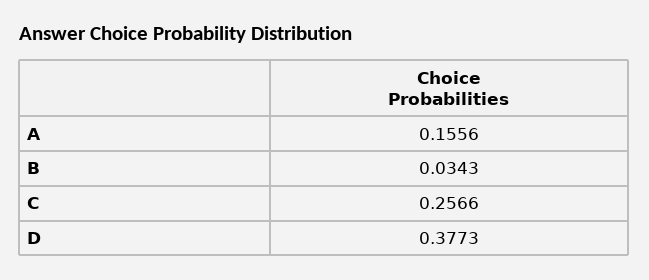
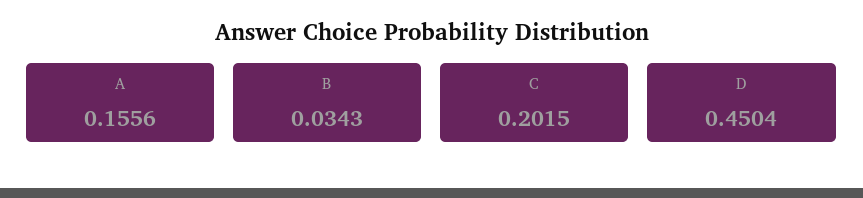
C: 0.2566 -> 0.2015
D: 0.3773 -> 0.4504

